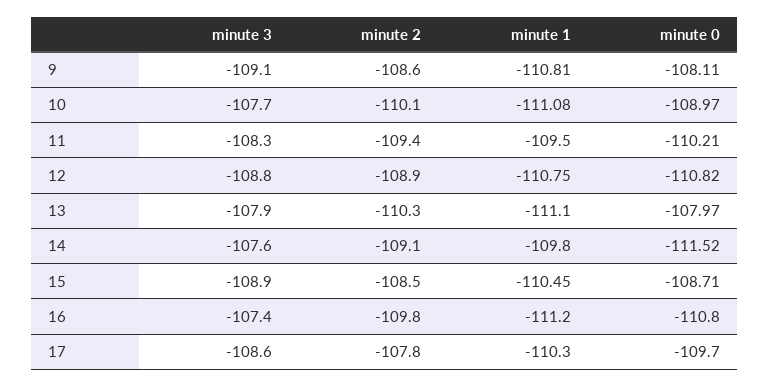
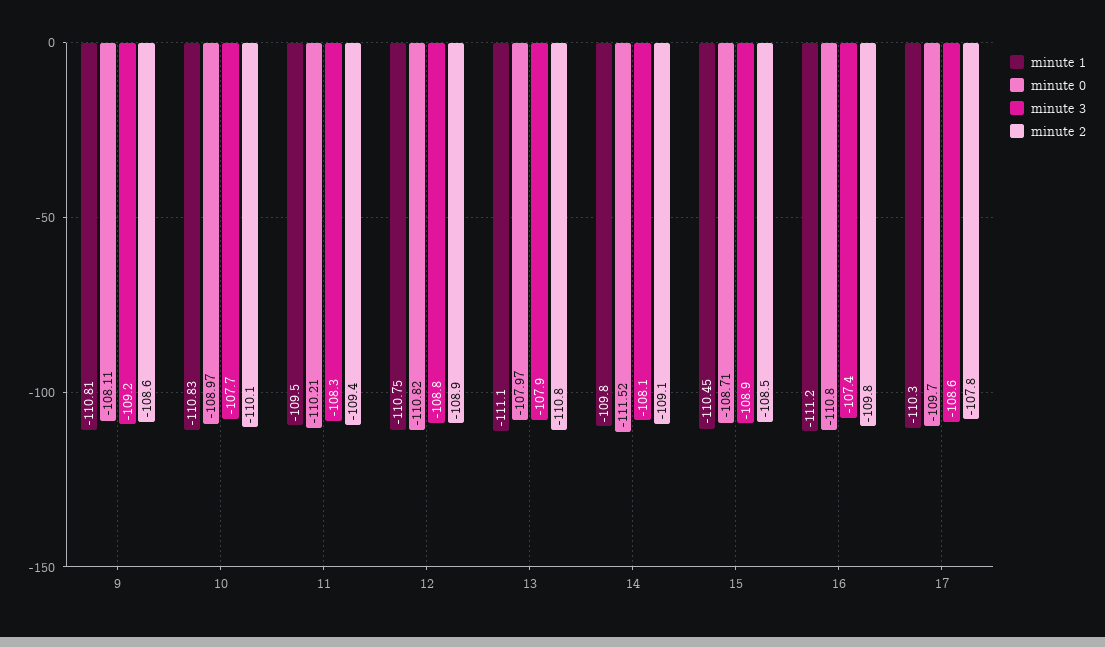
minute 3, 9: -109.1 -> -109.2
minute 1, 10: -111.08 -> -110.83
minute 2, 13: -110.3 -> -110.8
minute 3, 14: -107.6 -> -108.1

